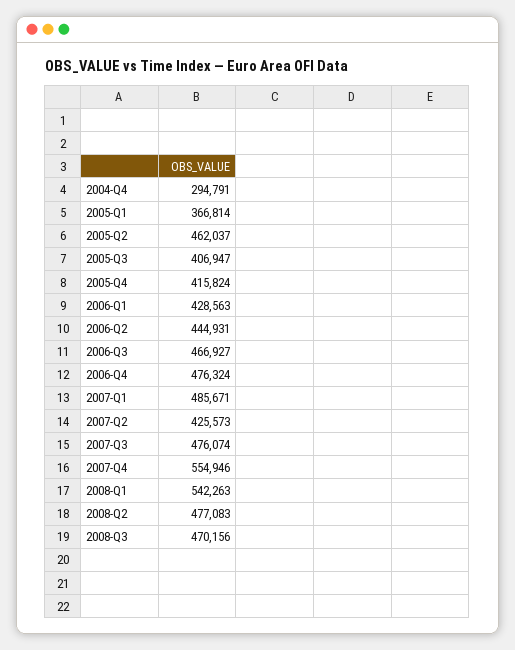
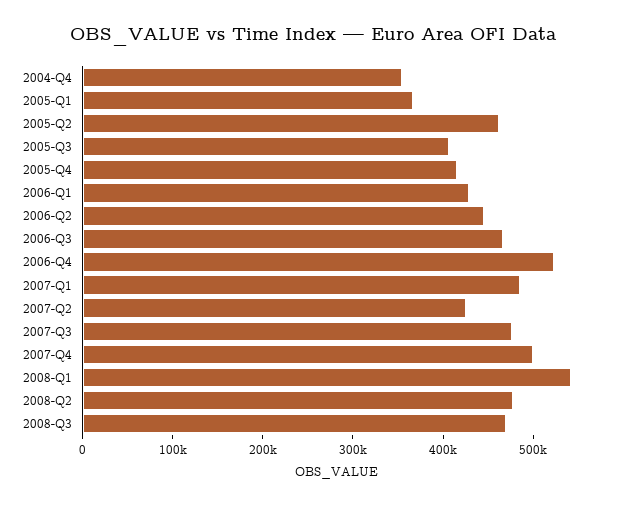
2004-Q4: 294791 -> 360000
2006-Q4: 476324 -> 520000
2007-Q4: 554946 -> 500000

